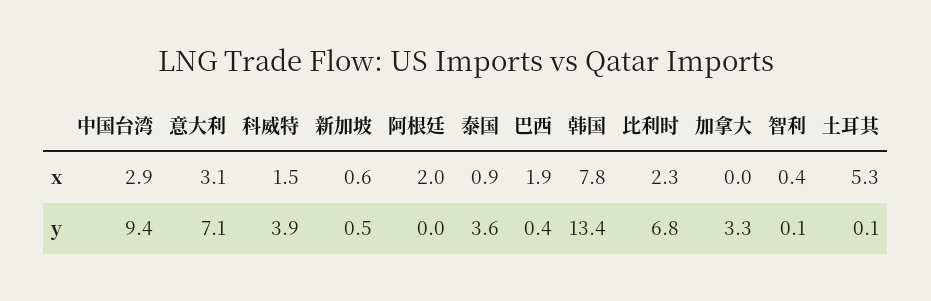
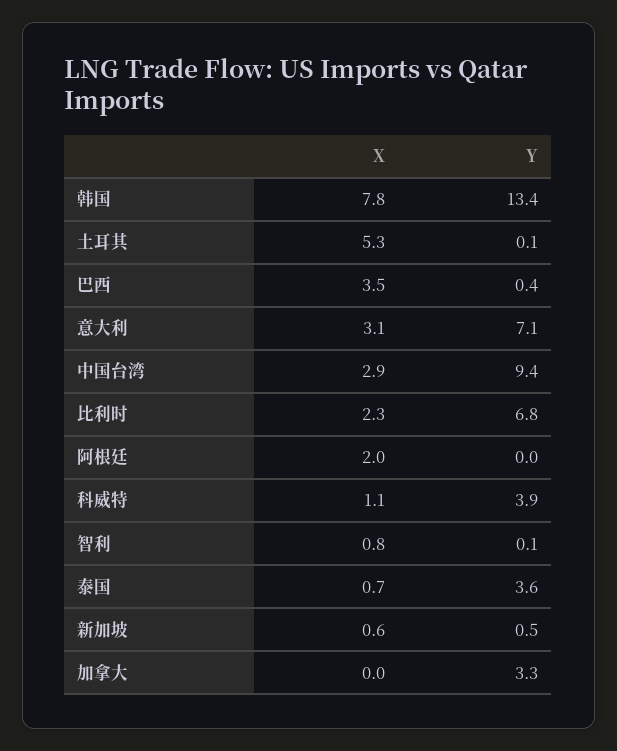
科威特, x: 1.5 -> 1.1
泰国, x: 0.9 -> 0.7
巴西, x: 1.9 -> 3.5
智利, x: 0.4 -> 0.8

